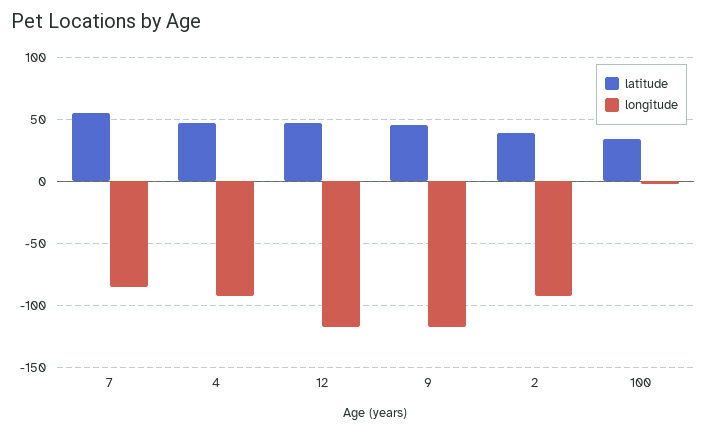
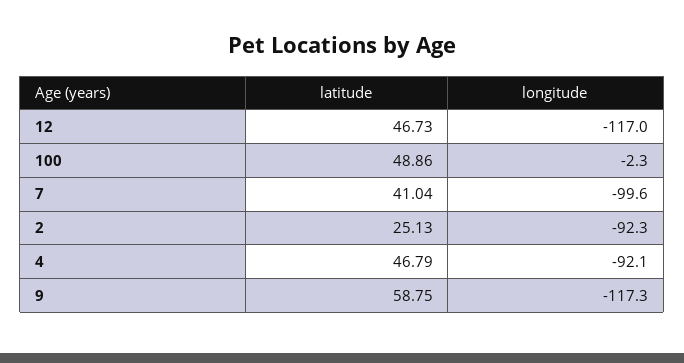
latitude, 7: 55 -> 41.04
longitude, 7: -85 -> -99.6
latitude, 9: 45 -> 58.75
latitude, 2: 40 -> 25.13
latitude, 100: 35 -> 48.86

